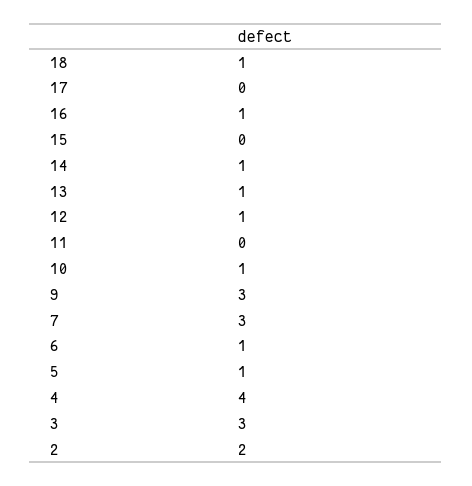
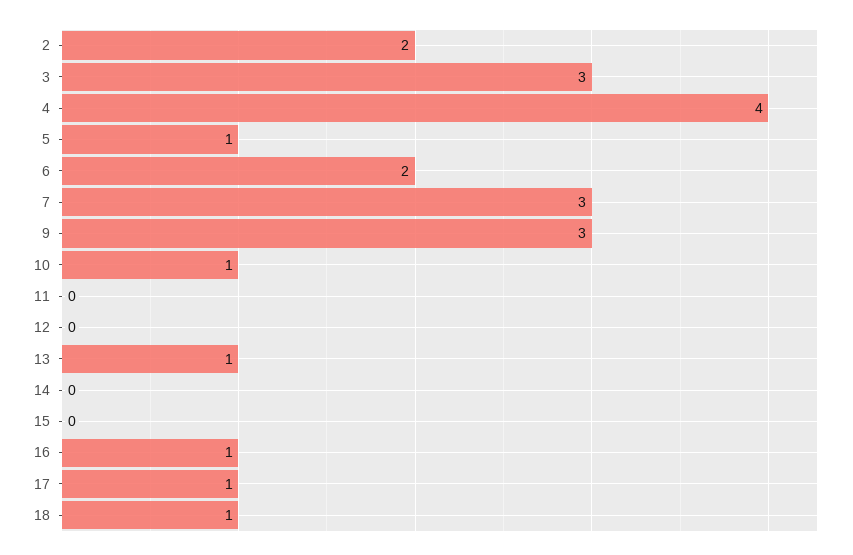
17: 0 -> 1
14: 1 -> 0
12: 1 -> 0
6: 1 -> 2

